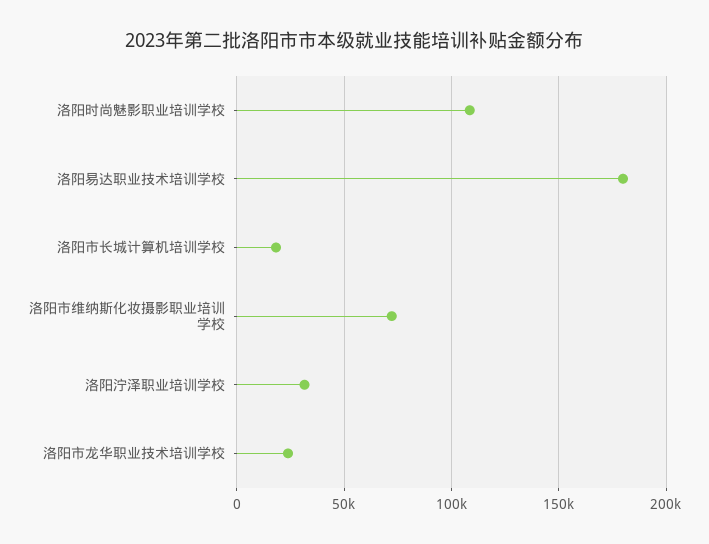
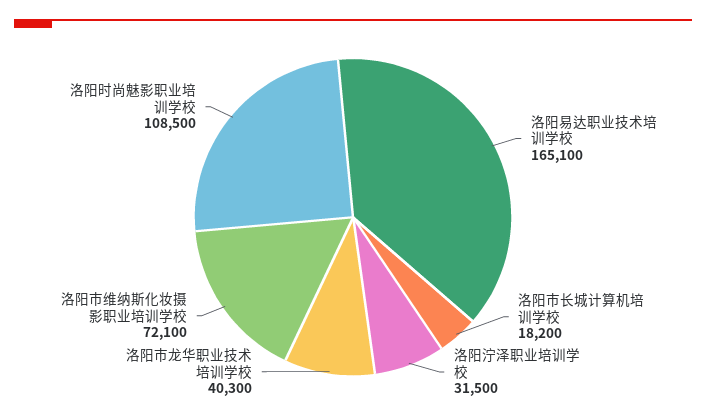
洛阳易达职业技术培训学校: 180000 -> 165100
洛阳市龙华职业技术培训学校: 25000 -> 40300

